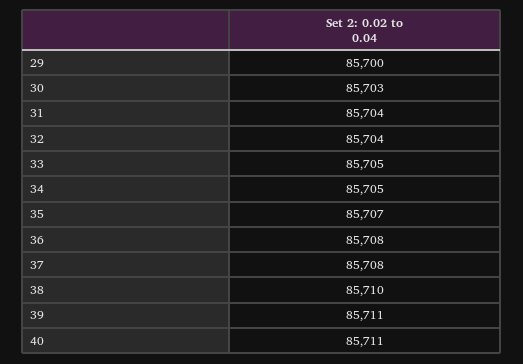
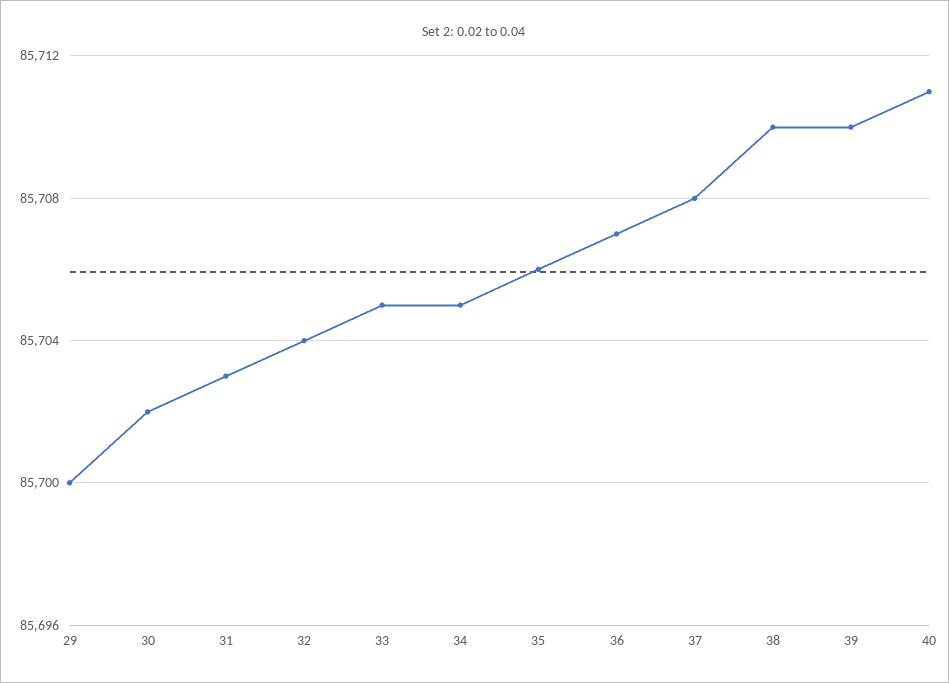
30: 85703 -> 85702
31: 85704 -> 85703
35: 85707 -> 85706
36: 85708 -> 85707
39: 85711 -> 85710

